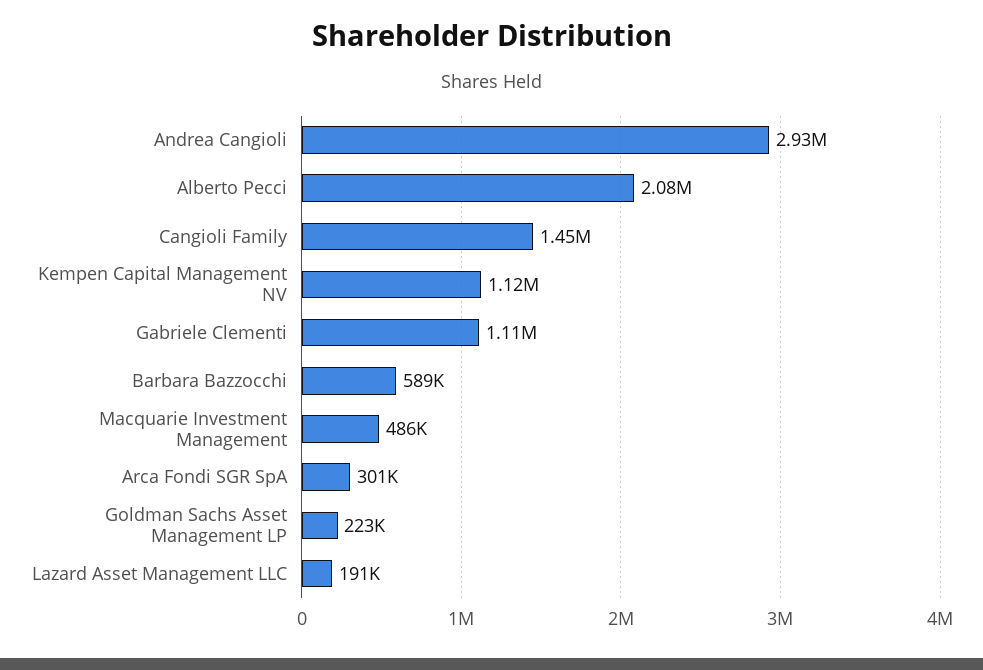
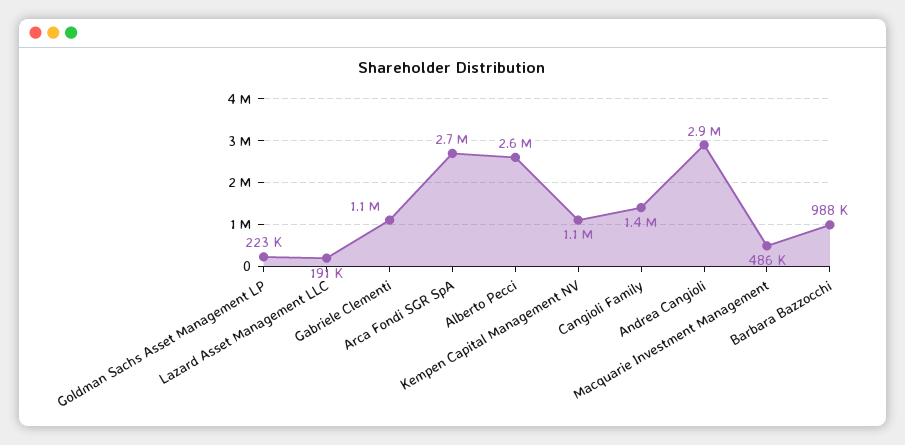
Alberto Pecci: 2080000 -> 2600000
Barbara Bazzocchi: 589000 -> 988000
Arca Fondi SGR SpA: 301000 -> 2700000

